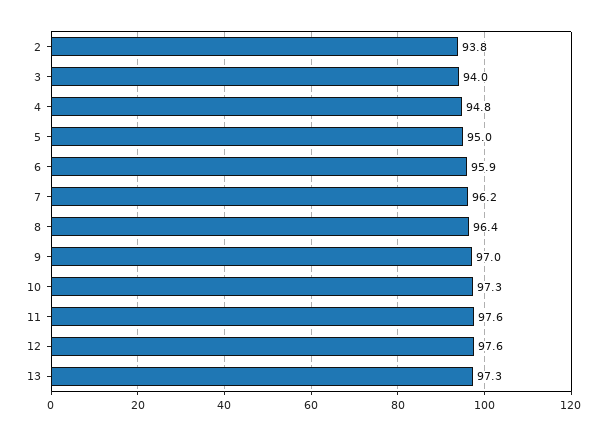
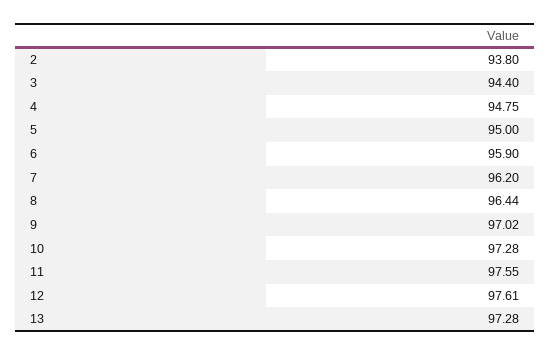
3: 94 -> 94.4

